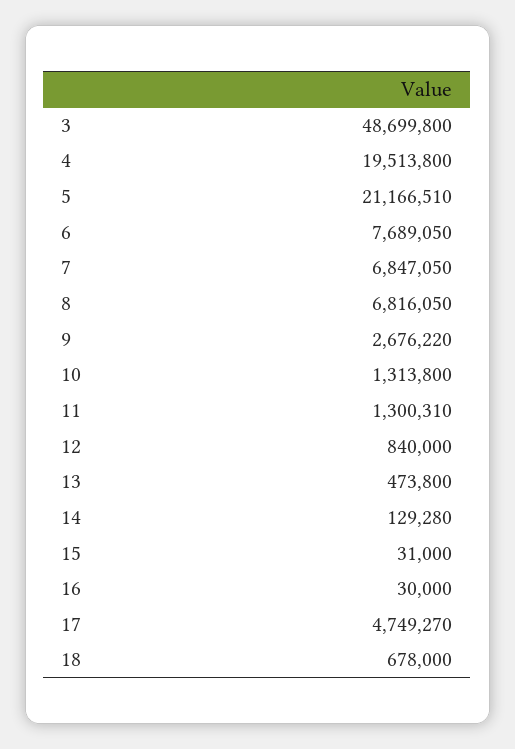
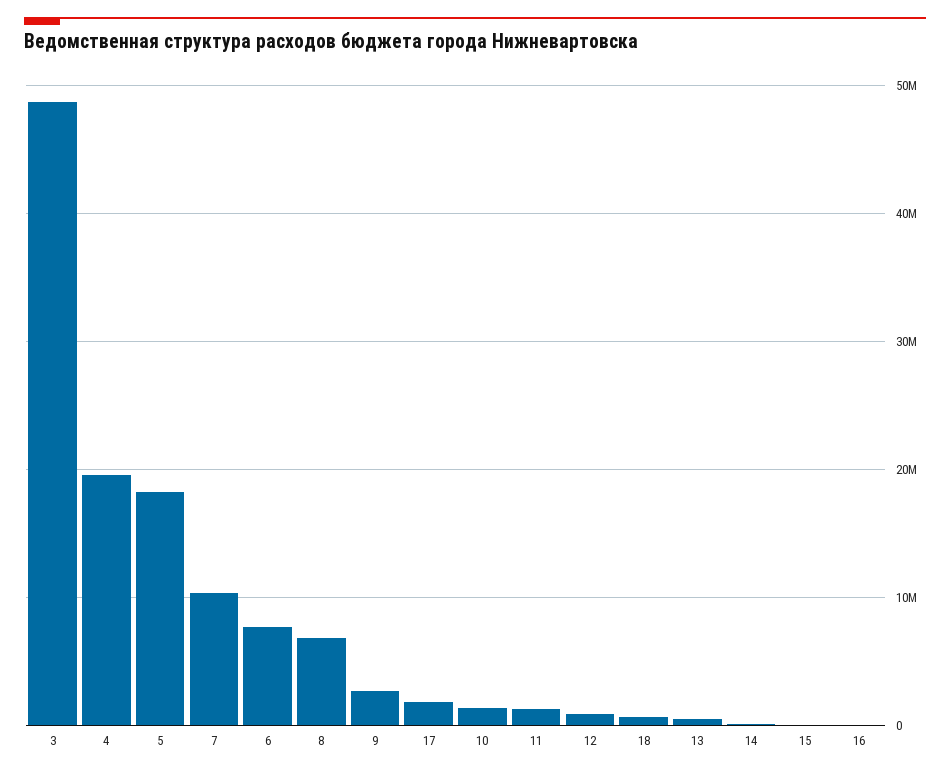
5: 21166510 -> 18000000
7: 6847050 -> 10000000
17: 4749270 -> 2000000

